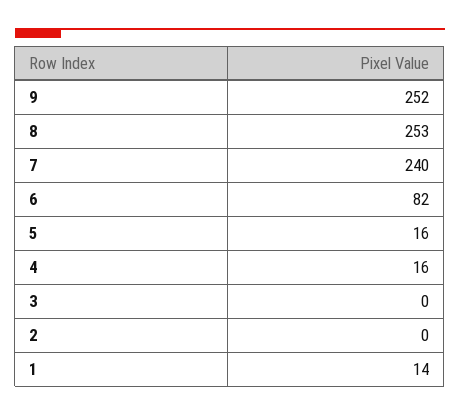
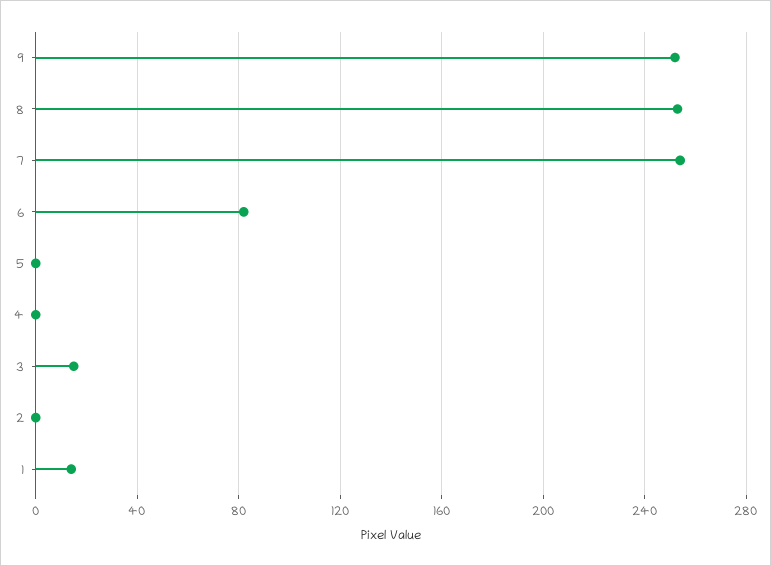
7: 240 -> 255
5: 16 -> 0
4: 16 -> 0
3: 0 -> 15

